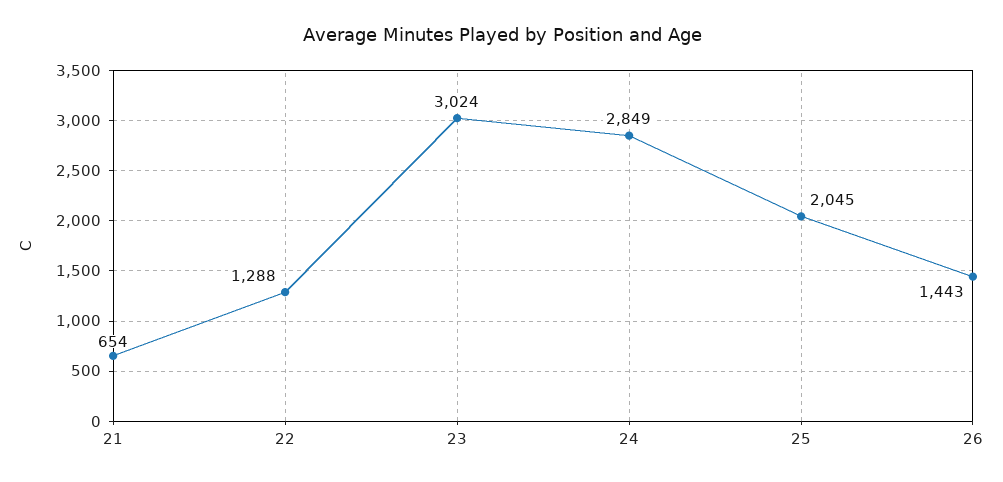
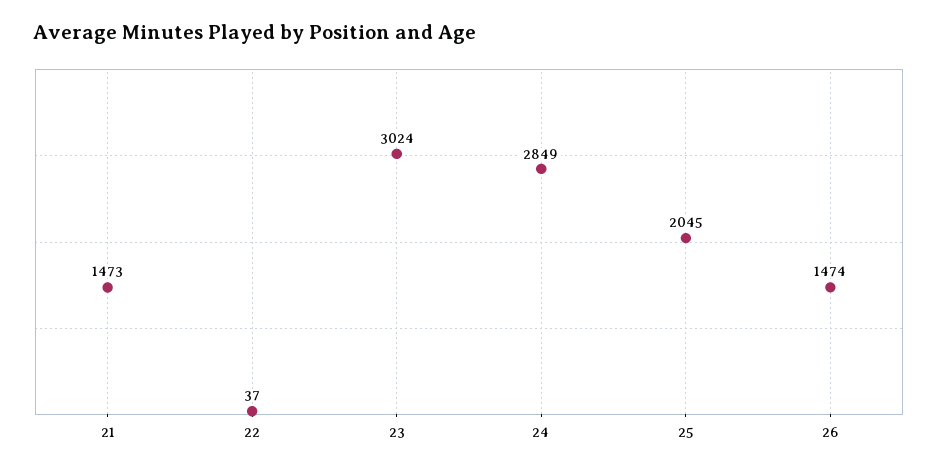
21: 654 -> 1473
22: 1288 -> 37
26: 1443 -> 1474

